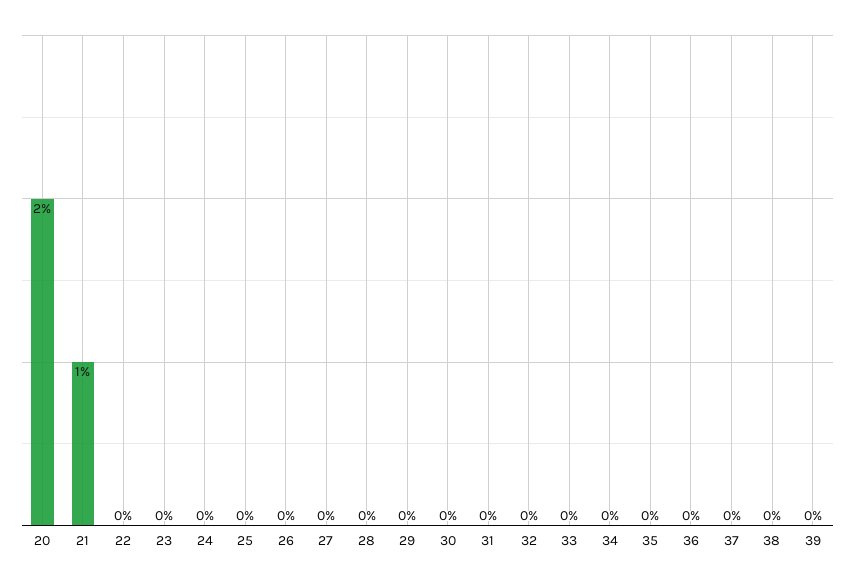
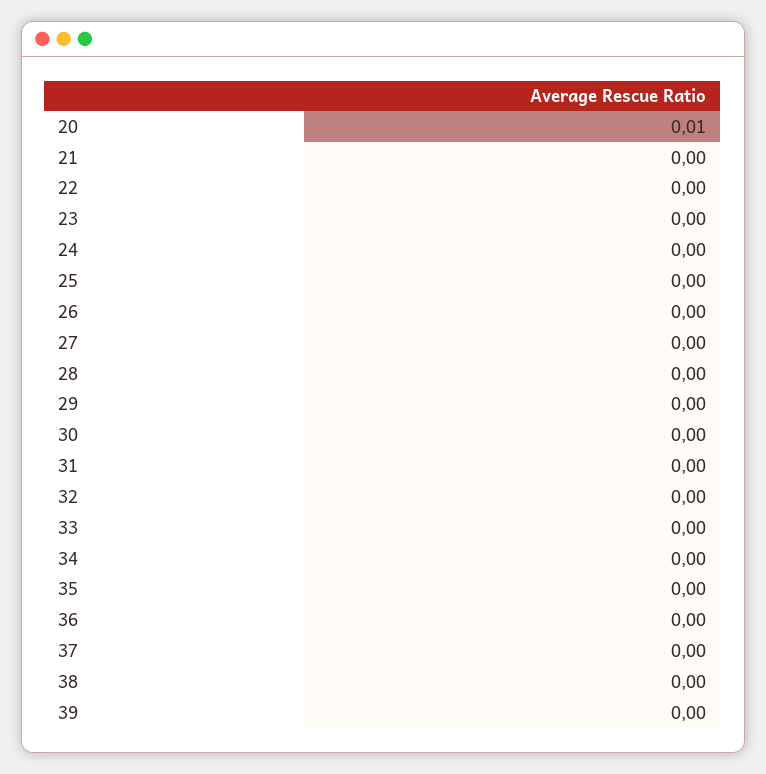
20: 0.02 -> 0.01
21: 0.01 -> 0

